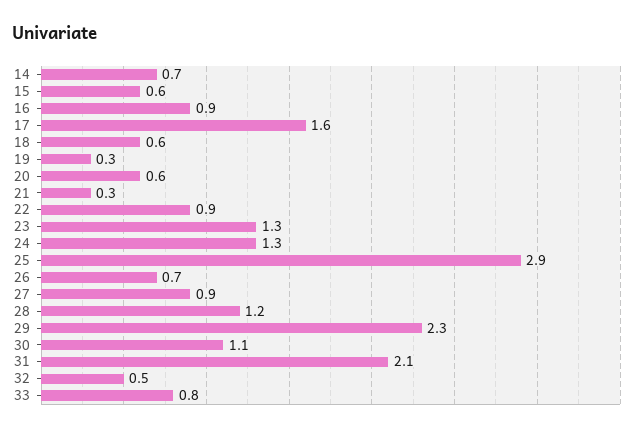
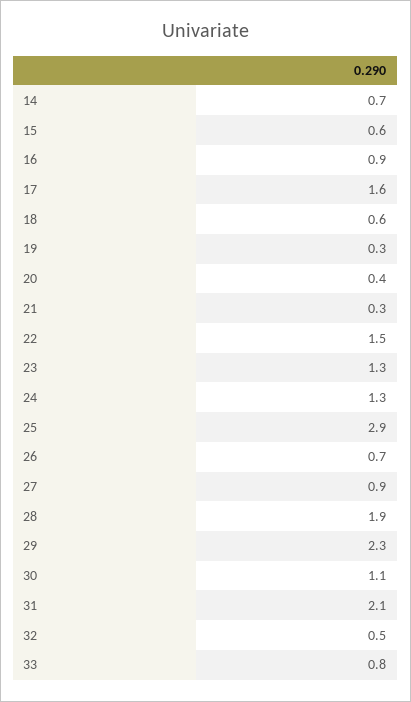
20: 0.6 -> 0.4
22: 0.9 -> 1.5
28: 1.2 -> 1.9

